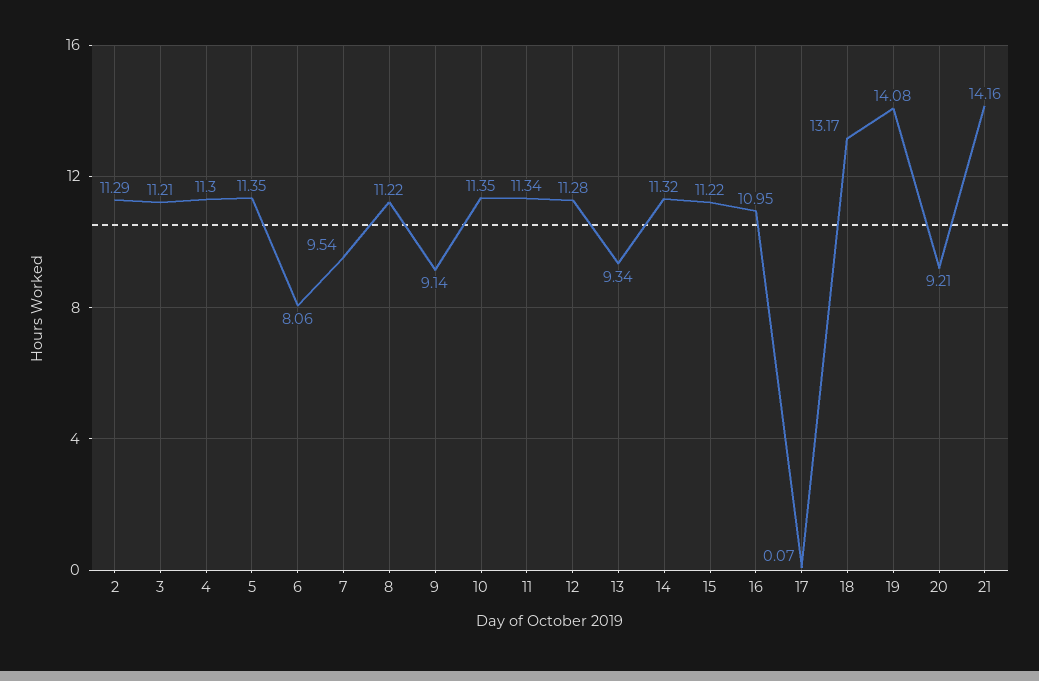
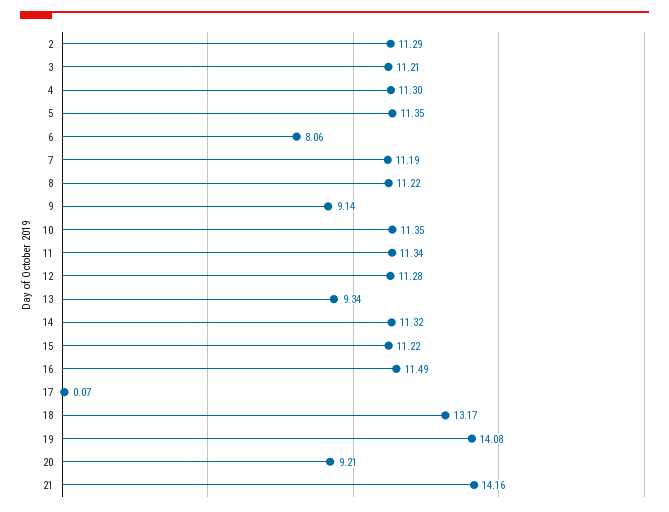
7: 9.54 -> 11.19
16: 10.95 -> 11.49

